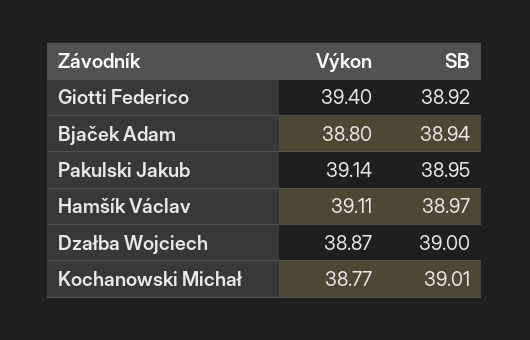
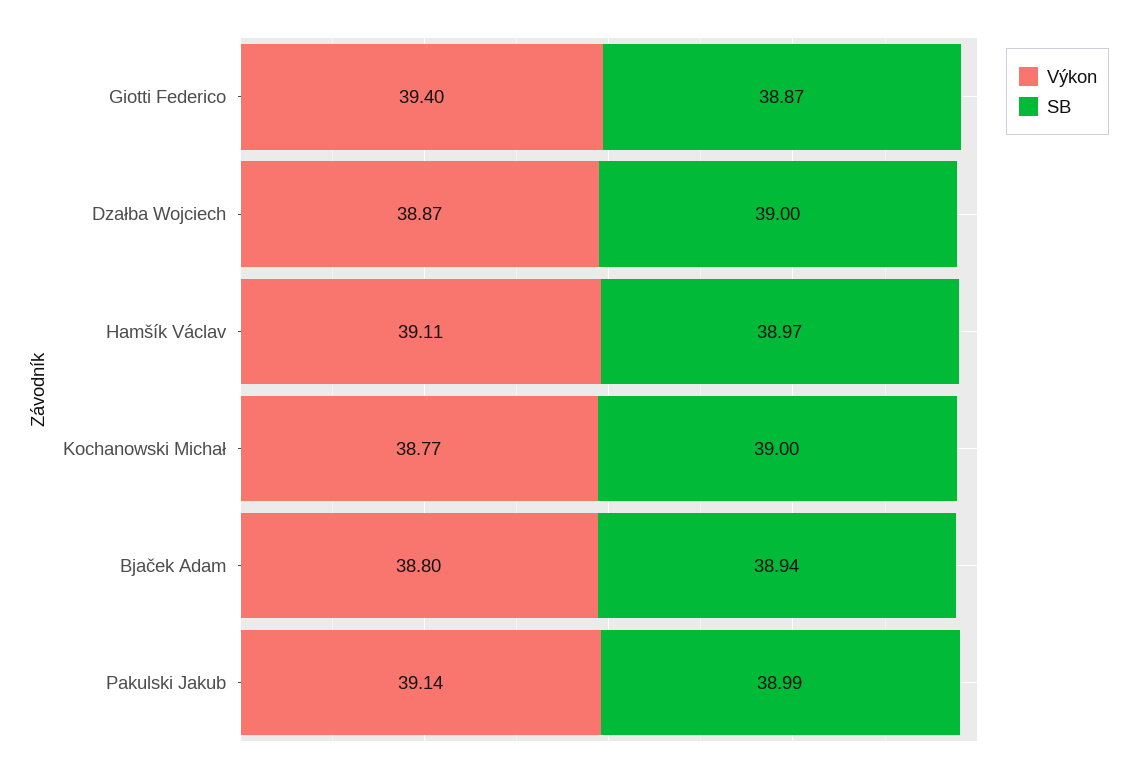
SB, Giotti Federico: 38.92 -> 38.87
SB, Pakulski Jakub: 38.95 -> 38.99
SB, Kochanowski Michał: 39.01 -> 39

